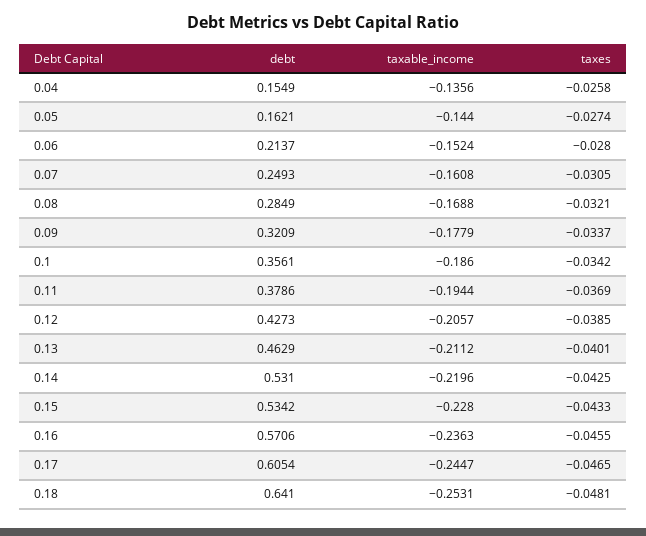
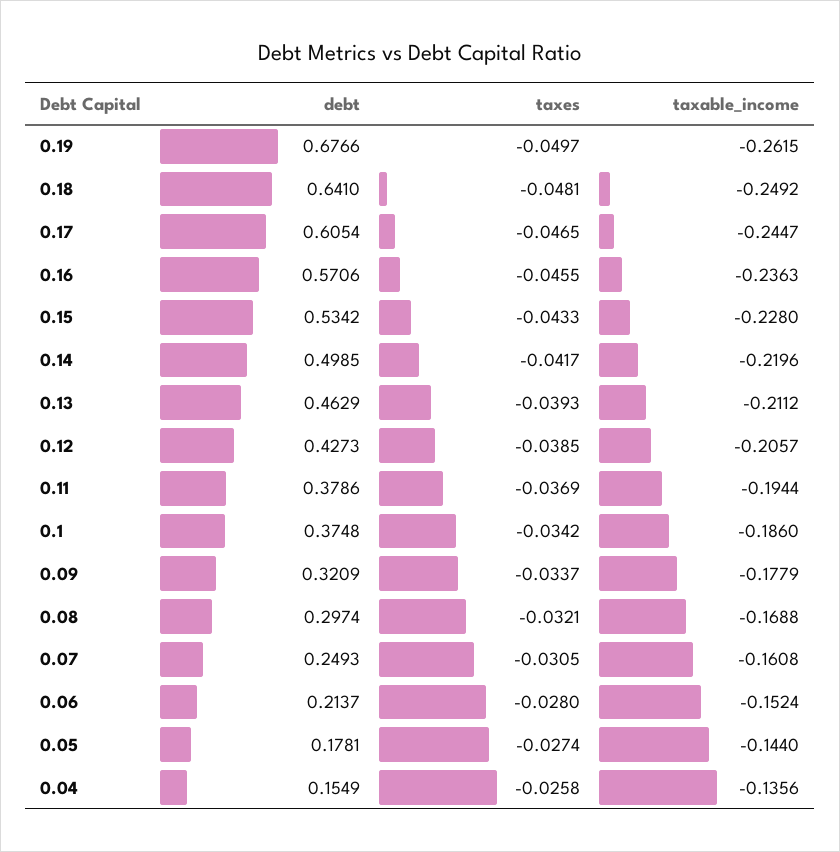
debt, 0.05: 0.1621 -> 0.1781
debt, 0.08: 0.2849 -> 0.2974
debt, 0.1: 0.3561 -> 0.3748
taxes, 0.13: -0.0401 -> -0.0393
debt, 0.14: 0.531 -> 0.4985
taxes, 0.14: -0.0425 -> -0.0417
taxable_income, 0.18: -0.2531 -> -0.2492
debt, 0.19: none -> 0.6766
taxes, 0.19: none -> -0.0497
taxable_income, 0.19: none -> -0.2615

